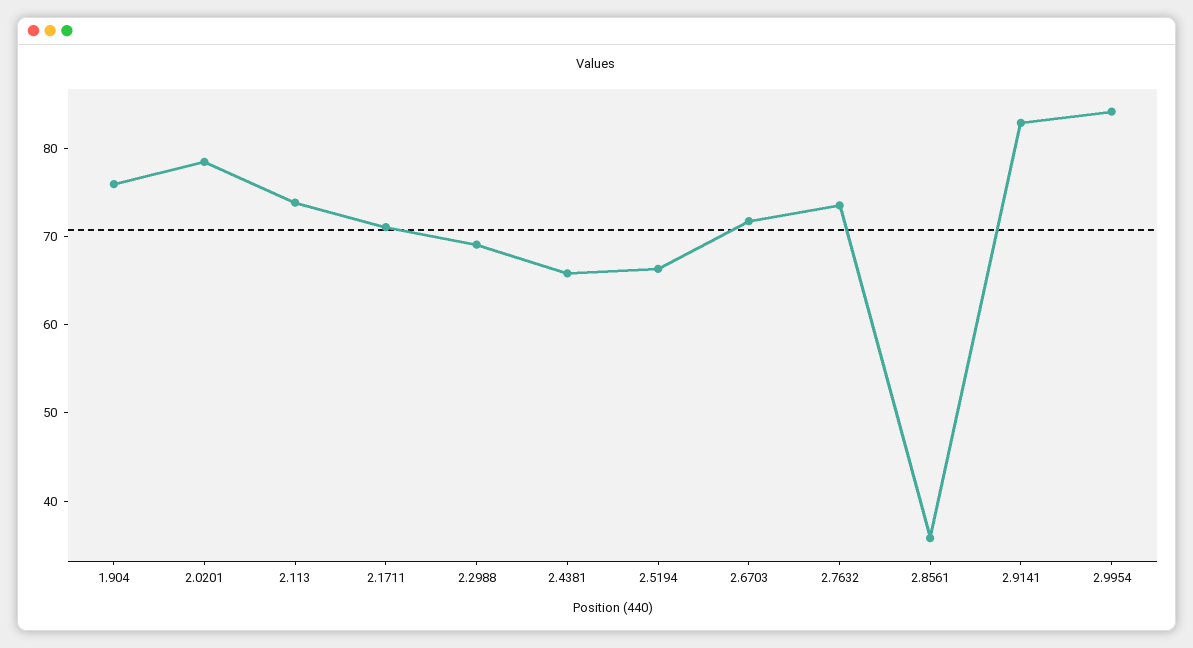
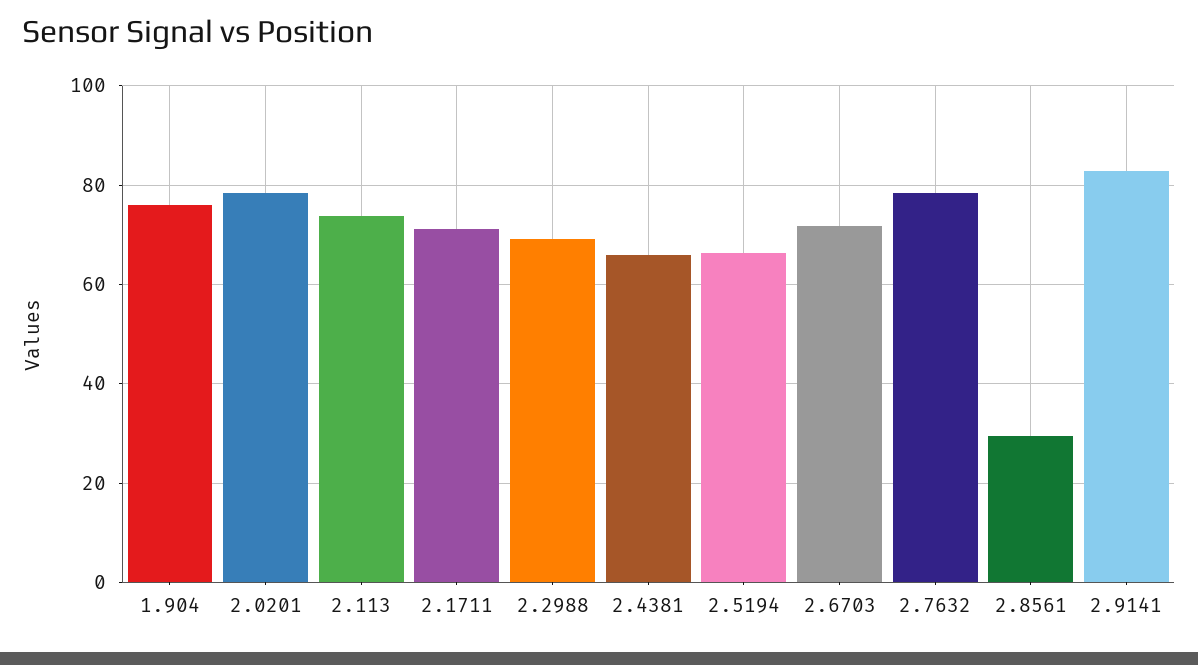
2.7632: 74 -> 78
2.8561: 36 -> 30
2.9954: 84 -> none

